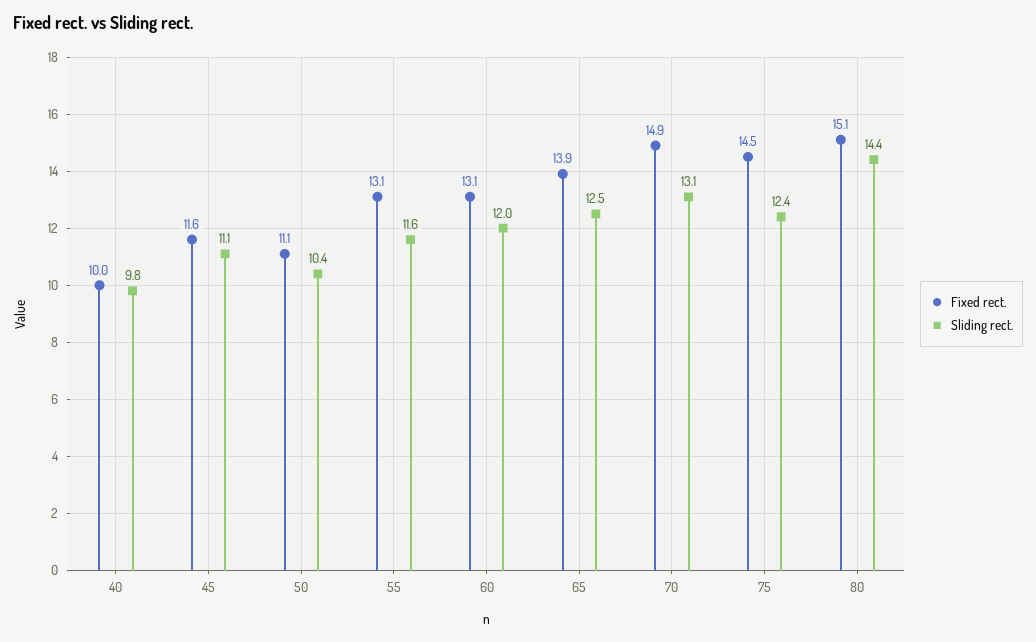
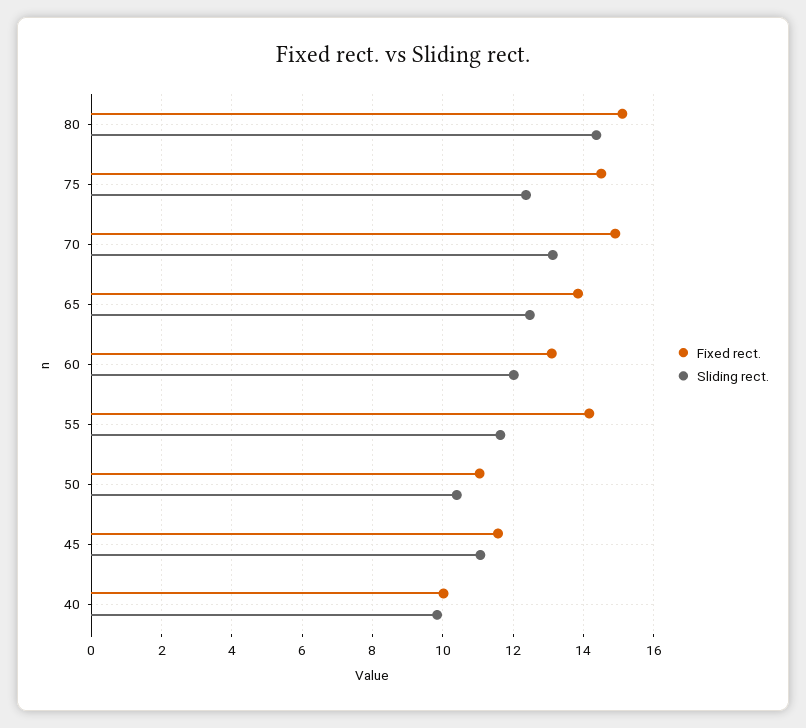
Fixed rect., 55: 13.1 -> 14.2

